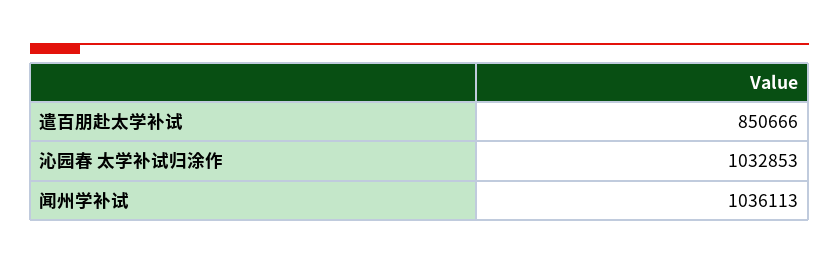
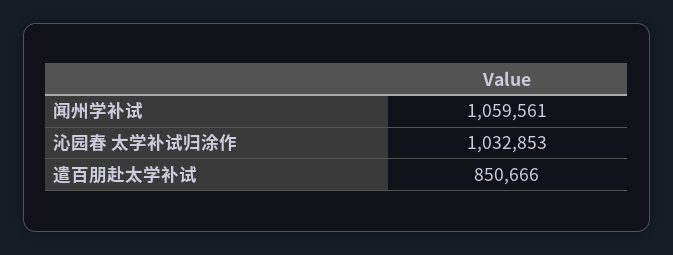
闻州学补试: 1036113 -> 1059561

